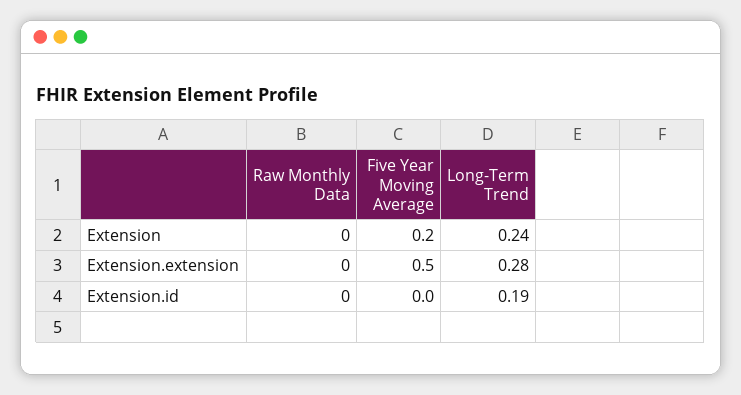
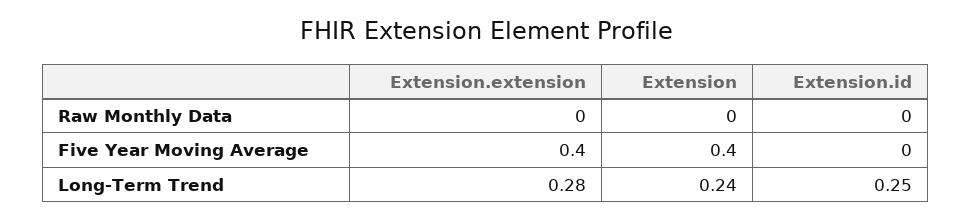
Five Year Moving Average, Extension: 0.2 -> 0.4
Five Year Moving Average, Extension.extension: 0.5 -> 0.4
Long-Term Trend, Extension.id: 0.19 -> 0.25

